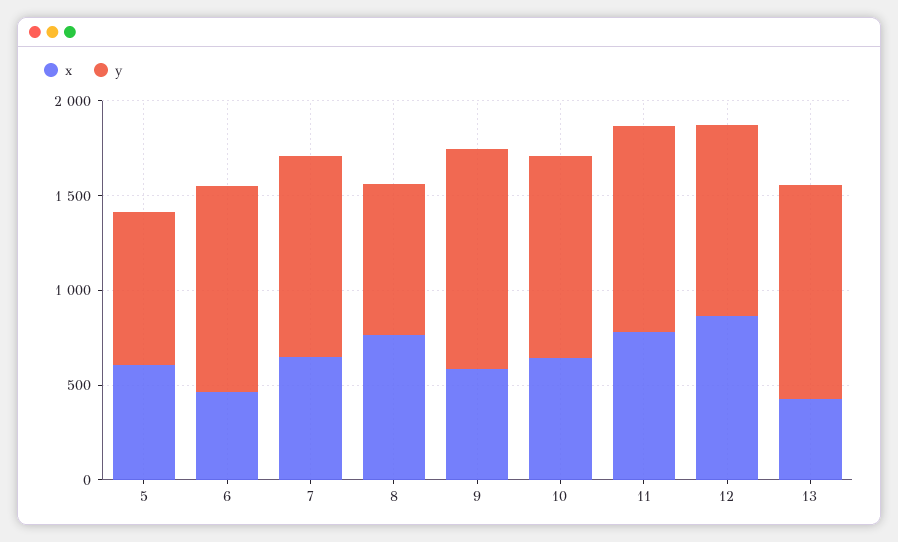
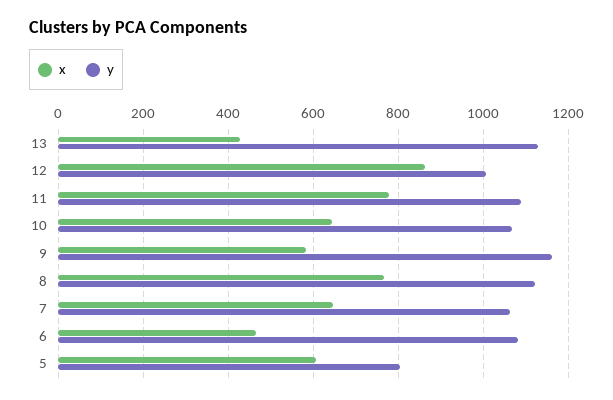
y, 8: 800 -> 1120

